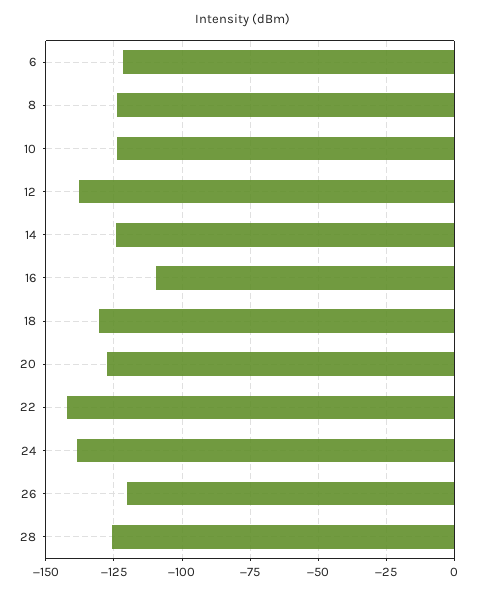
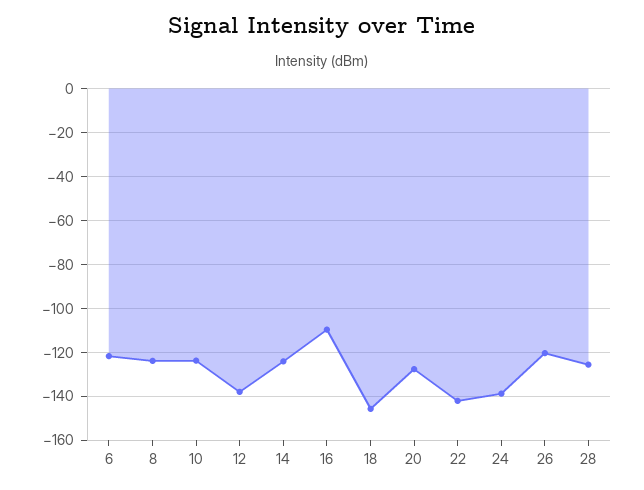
18: -130 -> -145

